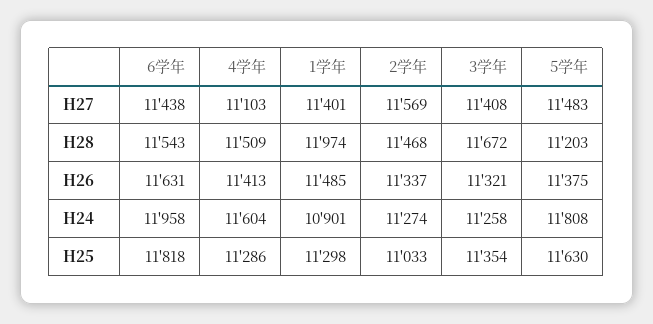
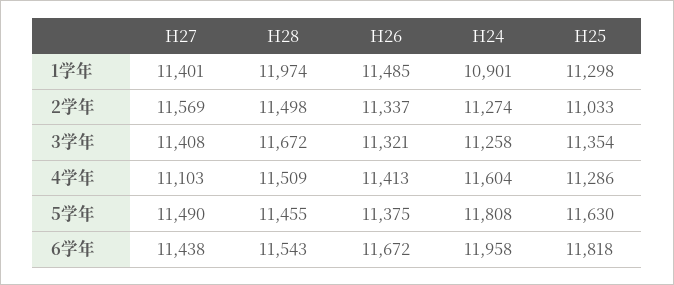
5学年, H27: 11483 -> 11490
2学年, H28: 11468 -> 11498
5学年, H28: 11203 -> 11455
6学年, H26: 11631 -> 11672

